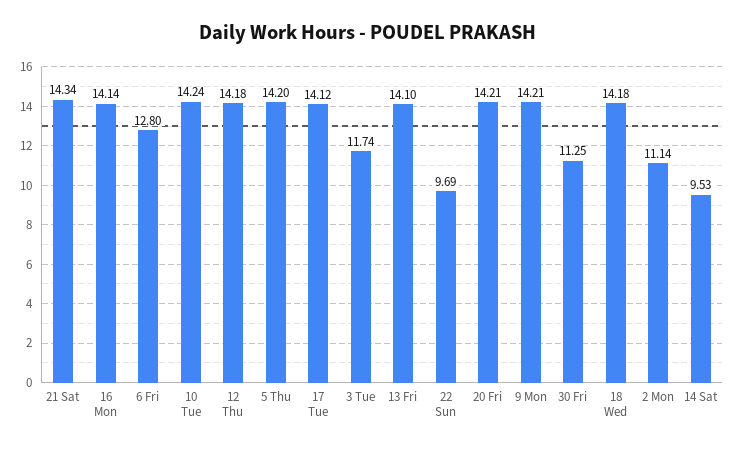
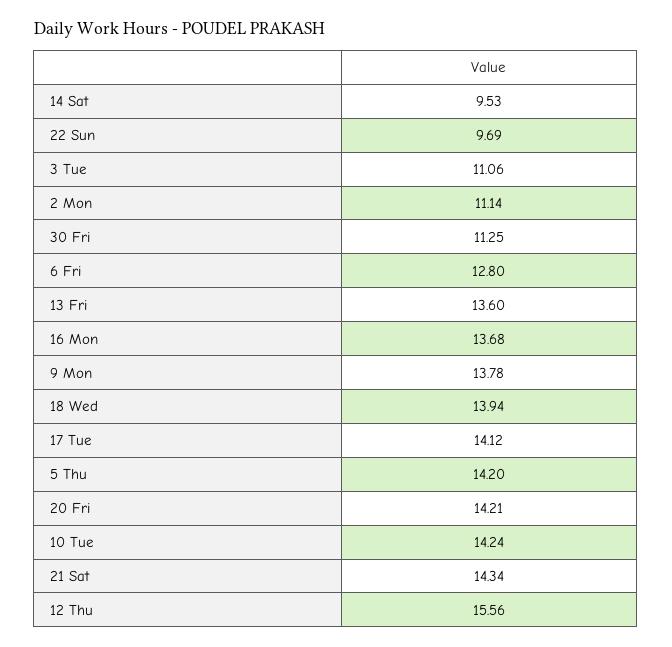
16 Mon: 14.14 -> 13.68
12 Thu: 14.18 -> 15.56
3 Tue: 11.74 -> 11.06
13 Fri: 14.1 -> 13.6
9 Mon: 14.21 -> 13.78
18 Wed: 14.18 -> 13.94

